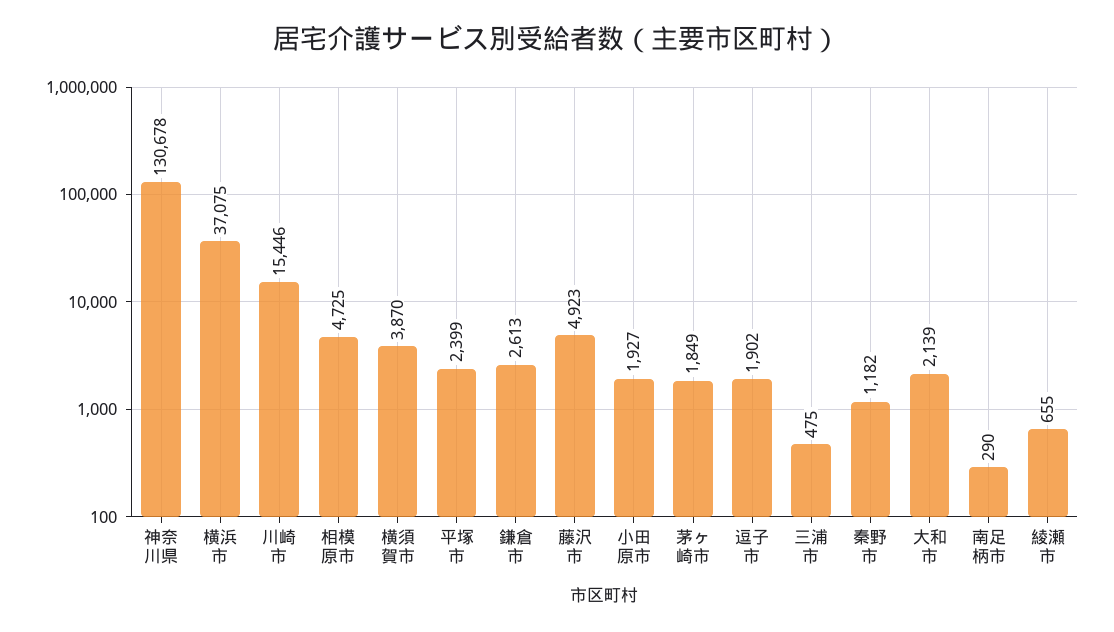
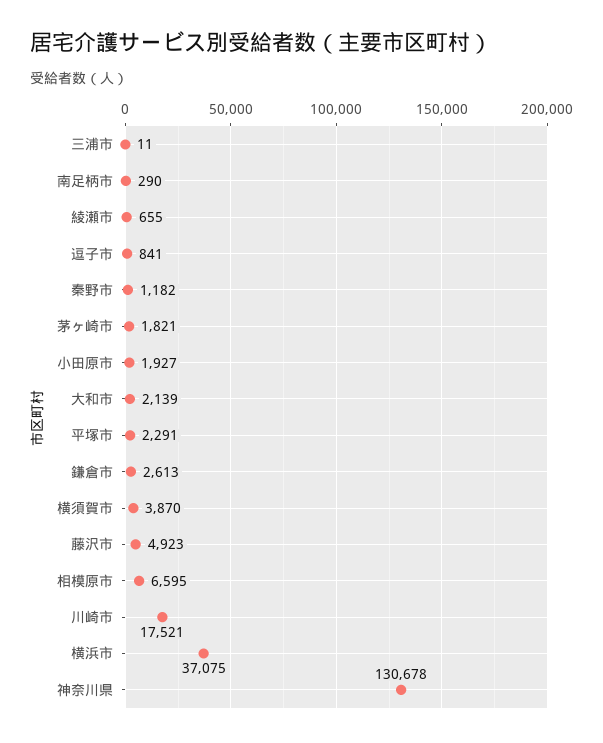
川崎市: 15446 -> 17521
相模原市: 4725 -> 6595
平塚市: 2399 -> 2291
茅ヶ崎市: 1849 -> 1821
逗子市: 1902 -> 841
三浦市: 475 -> 11

